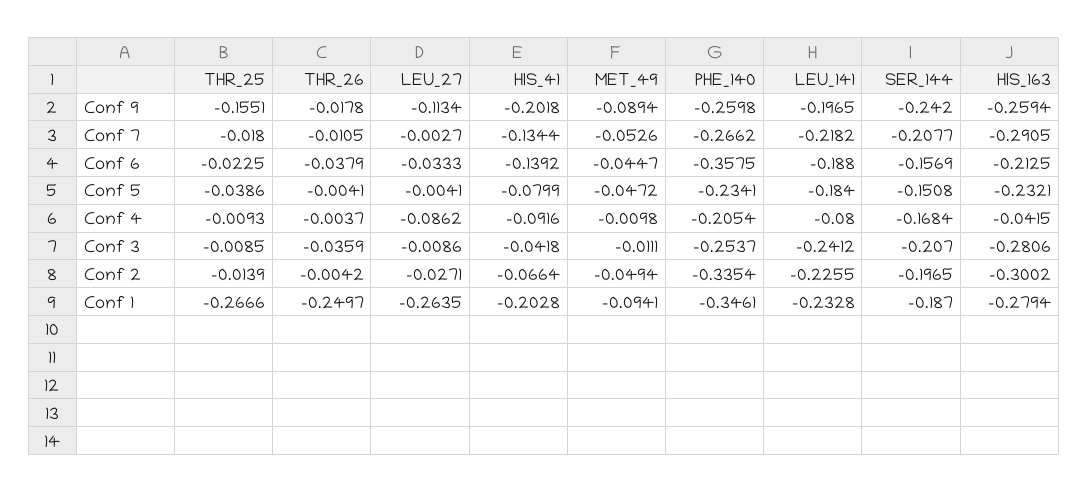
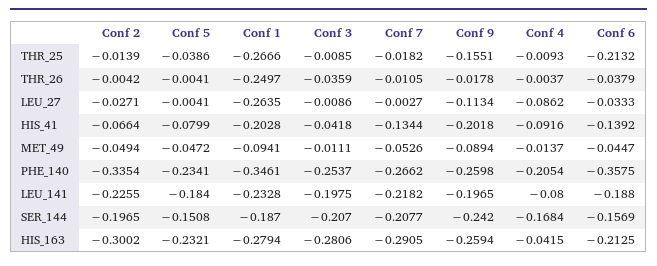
THR_25, Conf 7: -0.018 -> -0.0182
THR_25, Conf 6: -0.0225 -> -0.2132
MET_49, Conf 4: -0.0098 -> -0.0137
LEU_141, Conf 3: -0.2412 -> -0.1975

